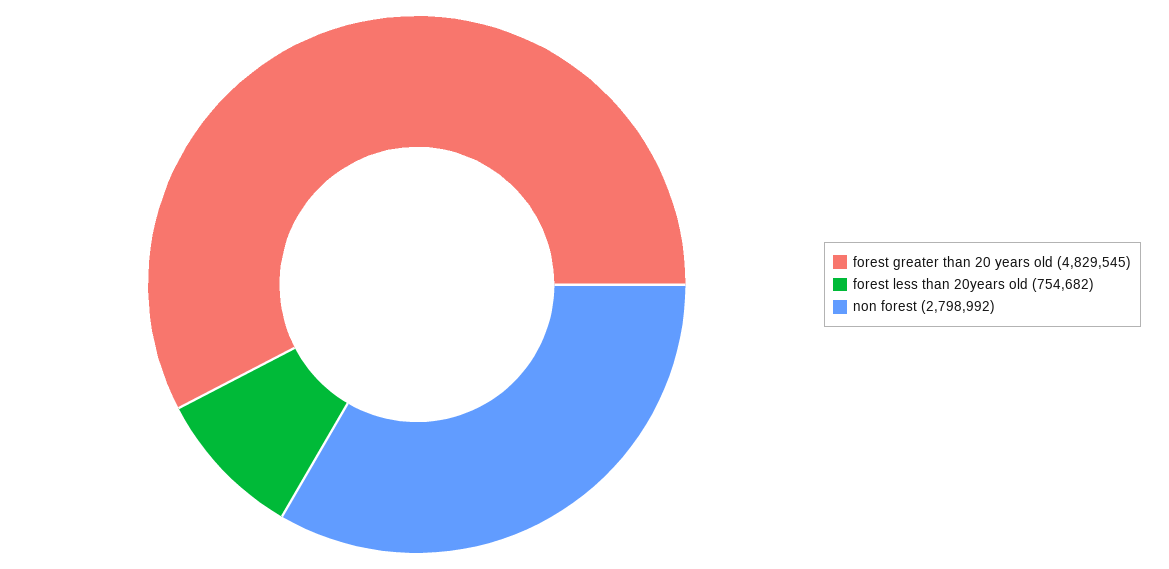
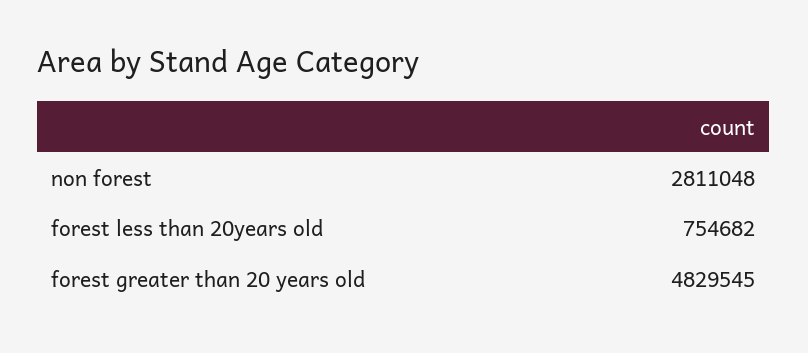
non forest: 2798992 -> 2811048

